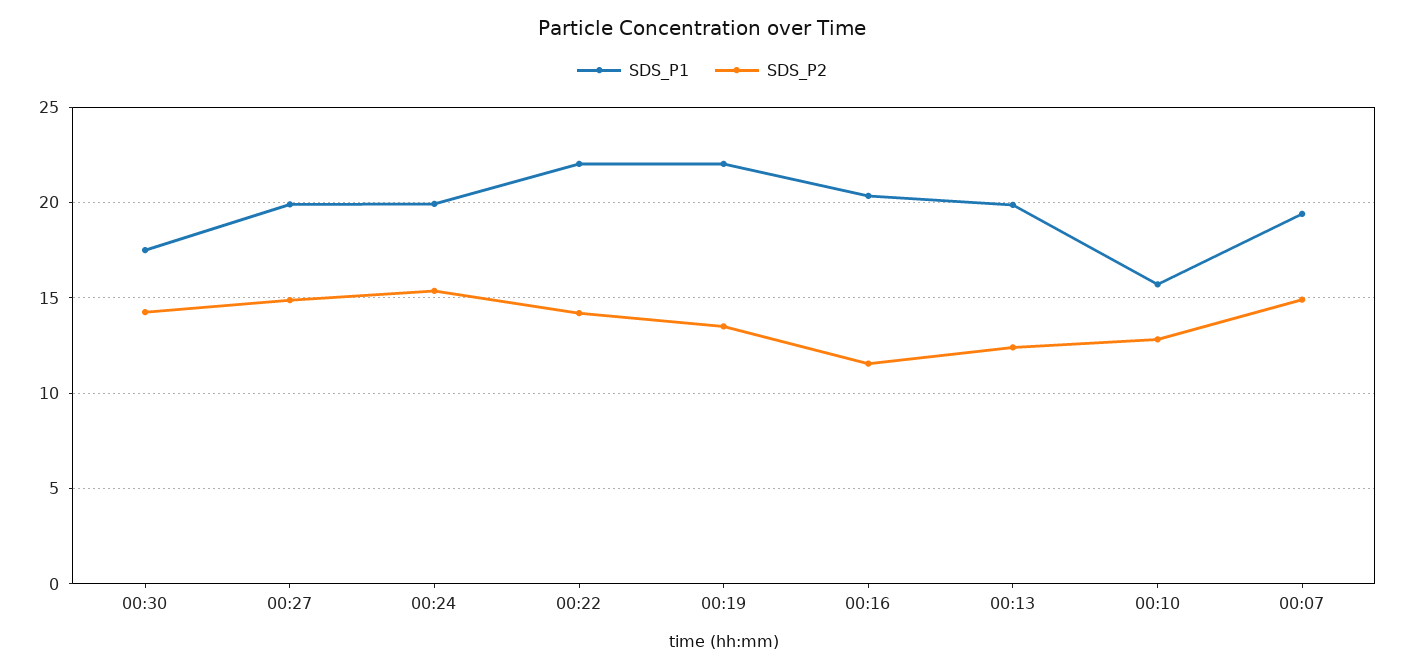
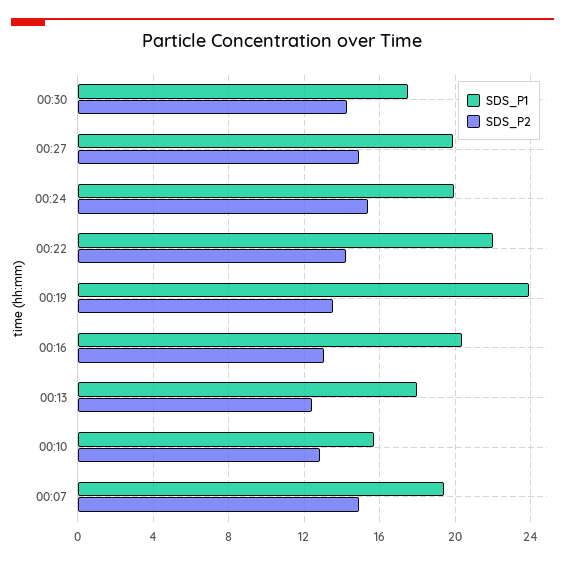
SDS_P1, 00:19: 22 -> 24
SDS_P2, 00:16: 11.5 -> 13
SDS_P1, 00:13: 20 -> 18

